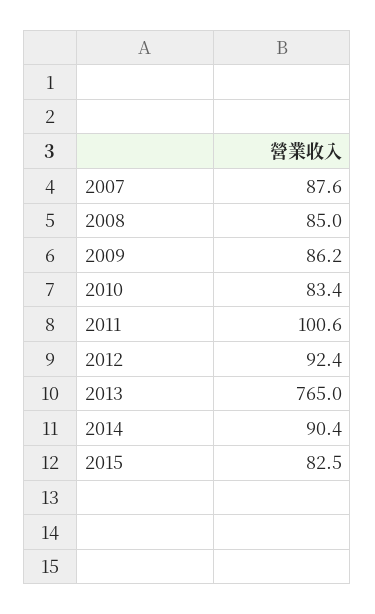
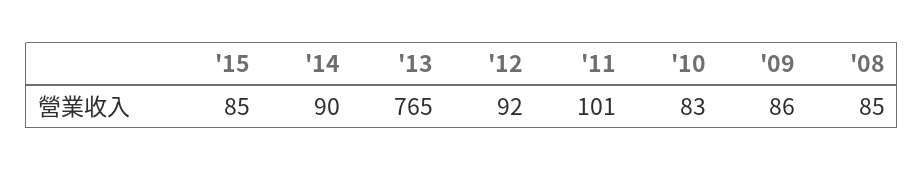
2007: 87.6 -> none
2015: 82.5 -> 85

